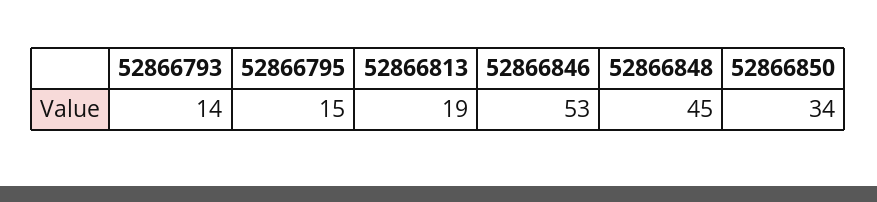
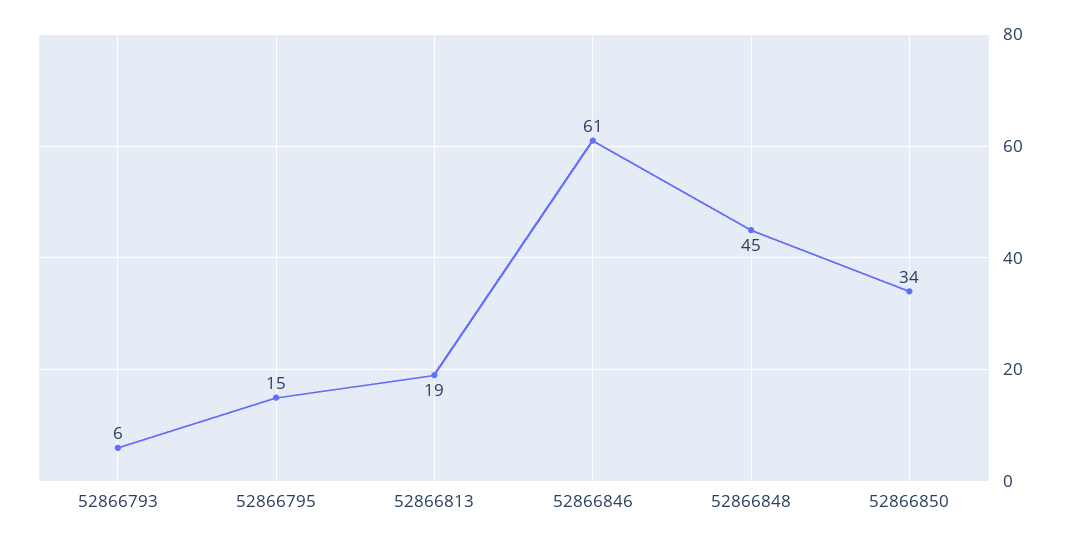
52866793: 14 -> 6
52866846: 53 -> 61

